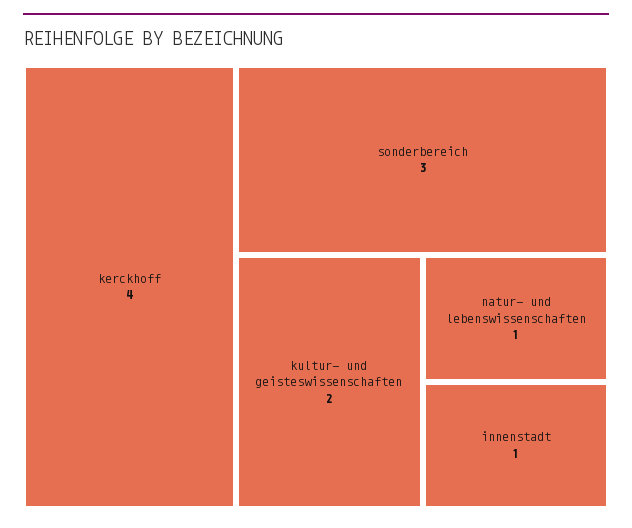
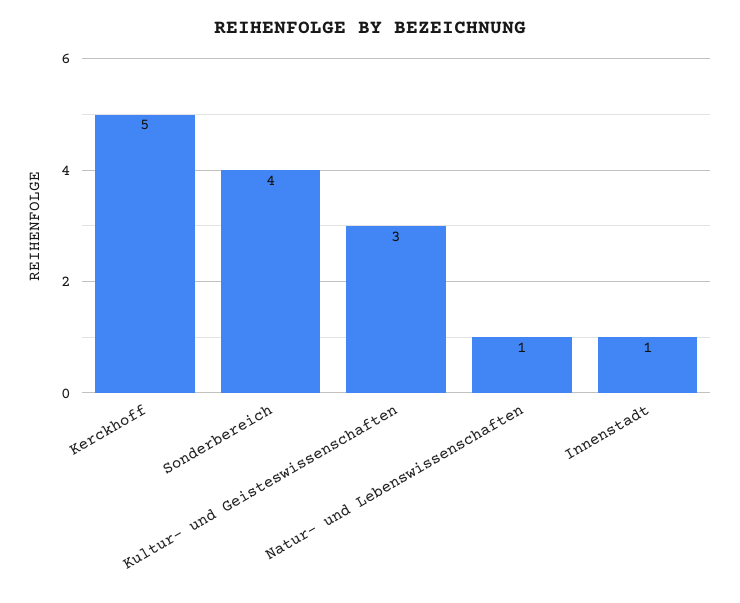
kerckhoff: 4 -> 5
sonderbereich: 3 -> 4
kultur- und geisteswissenschaften: 2 -> 3

